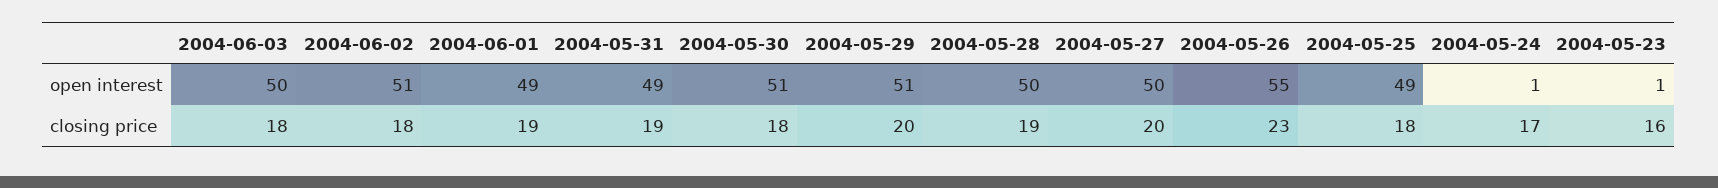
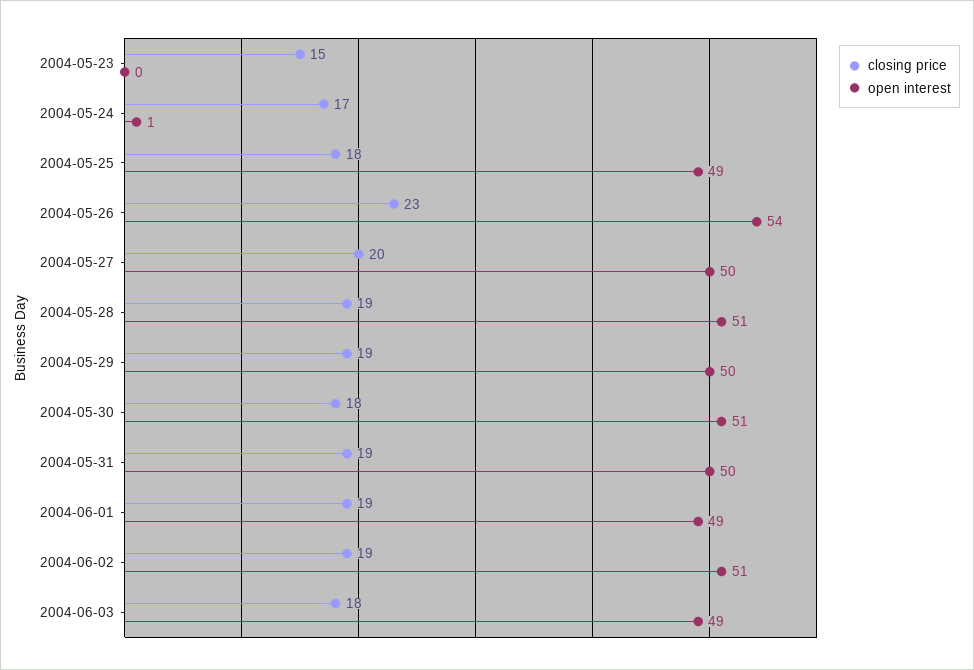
open interest, 2004-06-03: 50 -> 49
open interest, 2004-05-31: 49 -> 50
open interest, 2004-05-29: 51 -> 50
open interest, 2004-05-28: 50 -> 51
open interest, 2004-05-26: 55 -> 54
open interest, 2004-05-23: 1 -> 0
closing price, 2004-06-02: 18 -> 19
closing price, 2004-05-29: 20 -> 19
closing price, 2004-05-23: 16 -> 15

